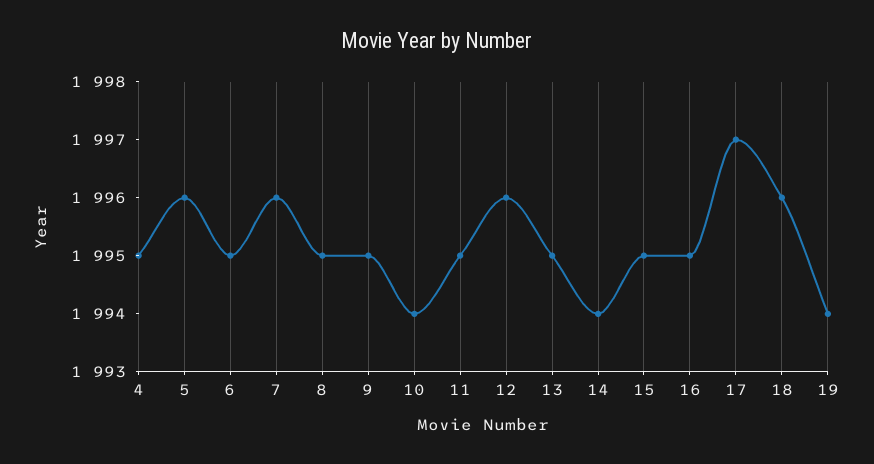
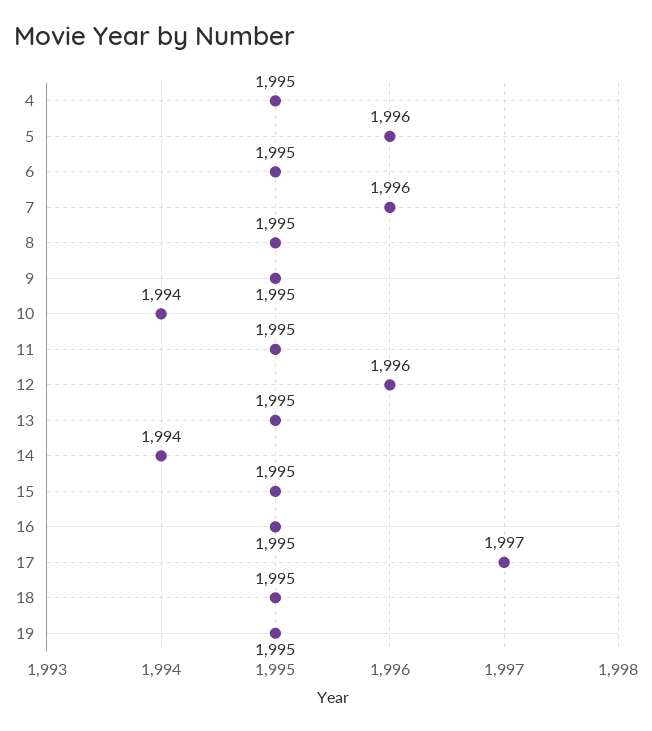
18: 1996 -> 1995
19: 1994 -> 1995

